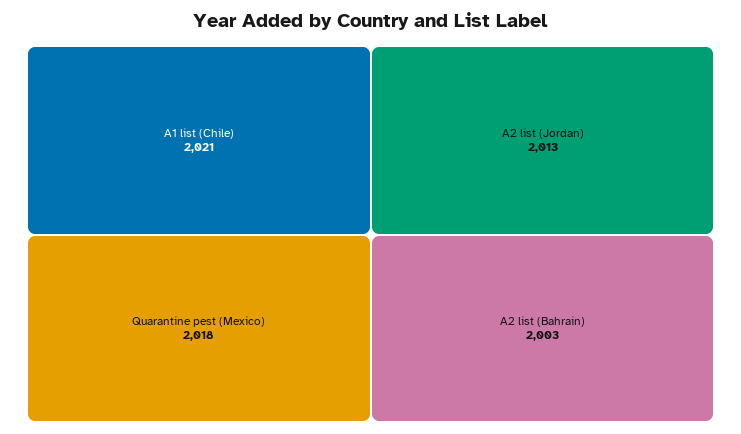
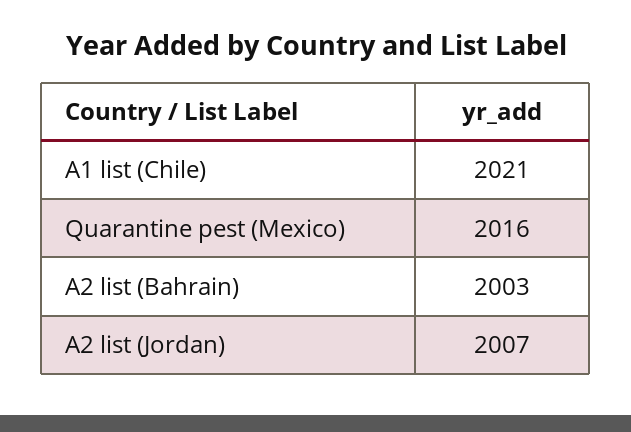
Quarantine pest (Mexico): 2018 -> 2016
A2 list (Jordan): 2013 -> 2007

